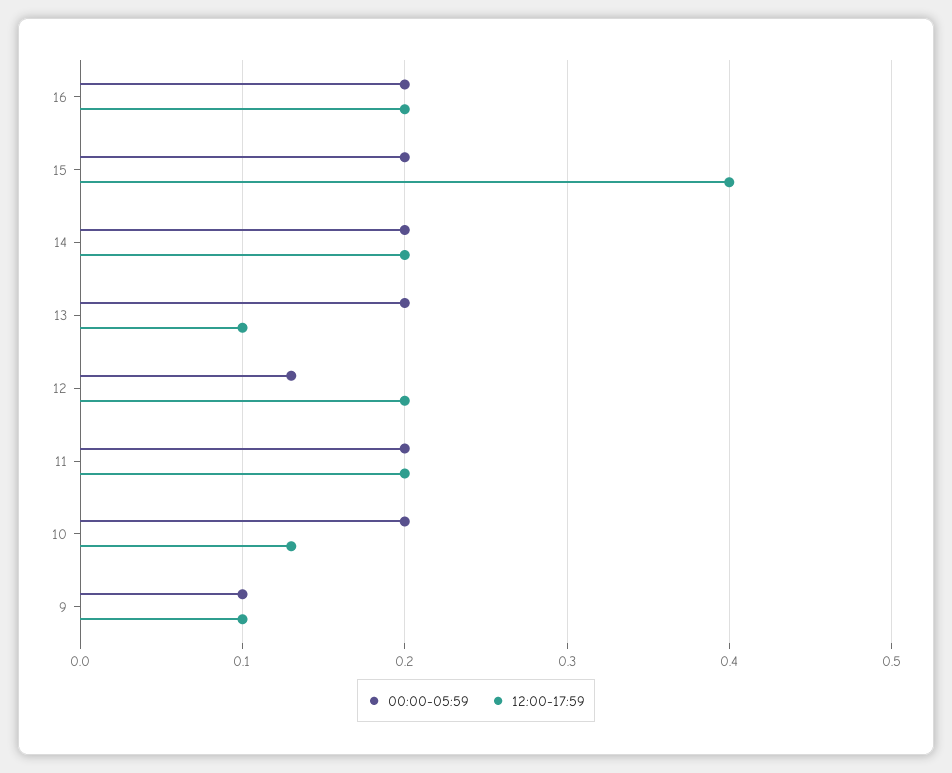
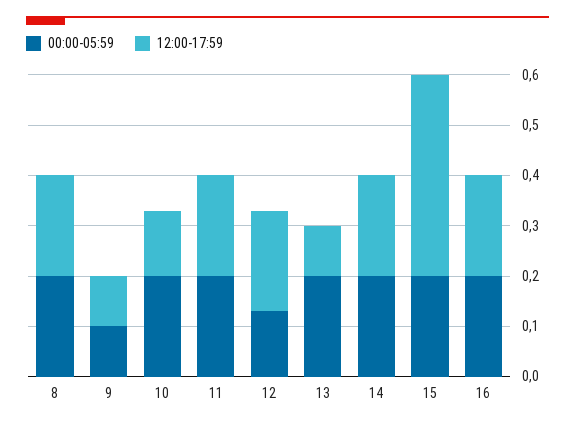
00:00-05:59, 8: none -> 0.2
12:00-17:59, 8: none -> 0.2

